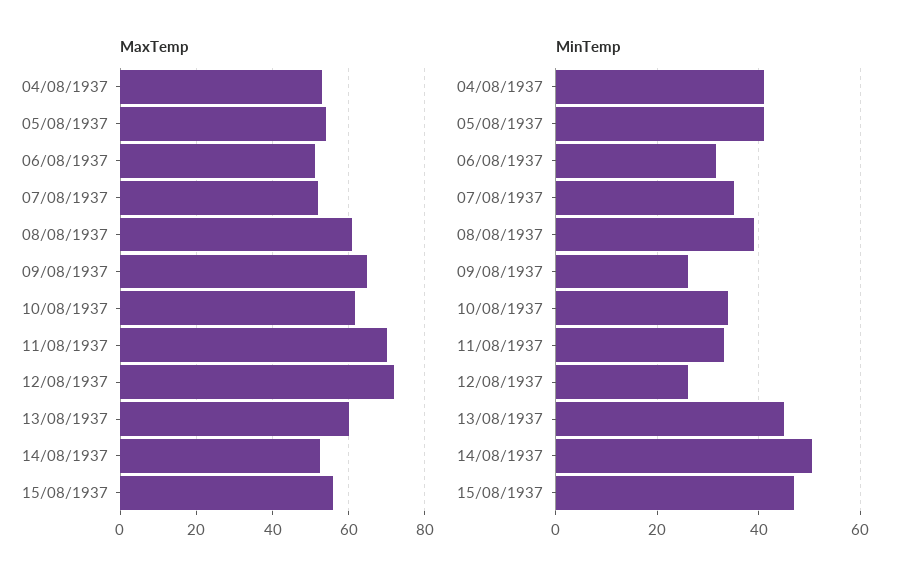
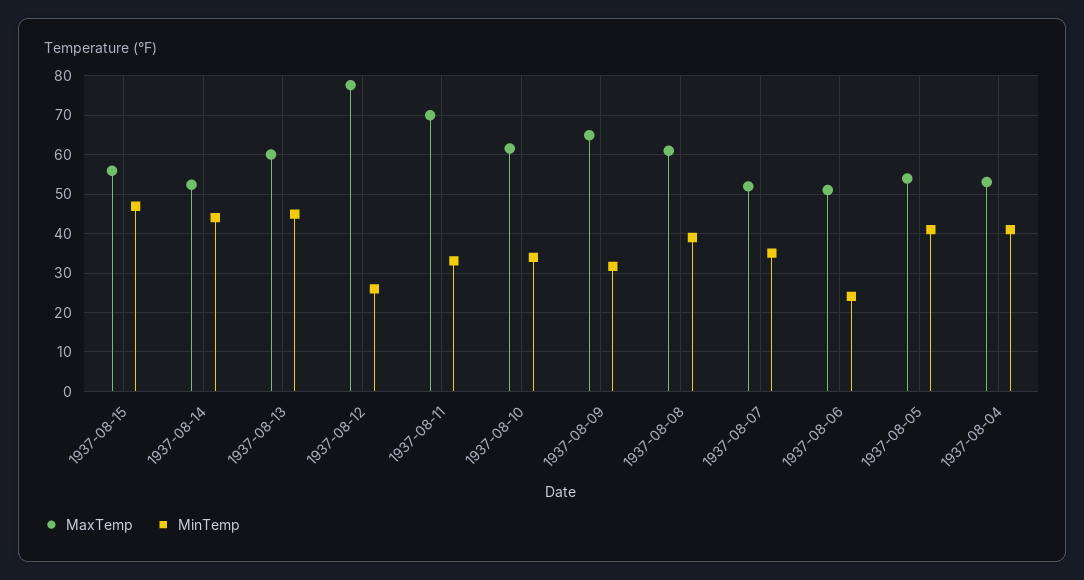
MaxTemp, 12/08/1937: 72 -> 78
MinTemp, 06/08/1937: 32 -> 24
MinTemp, 09/08/1937: 26 -> 32
MinTemp, 14/08/1937: 50 -> 44

